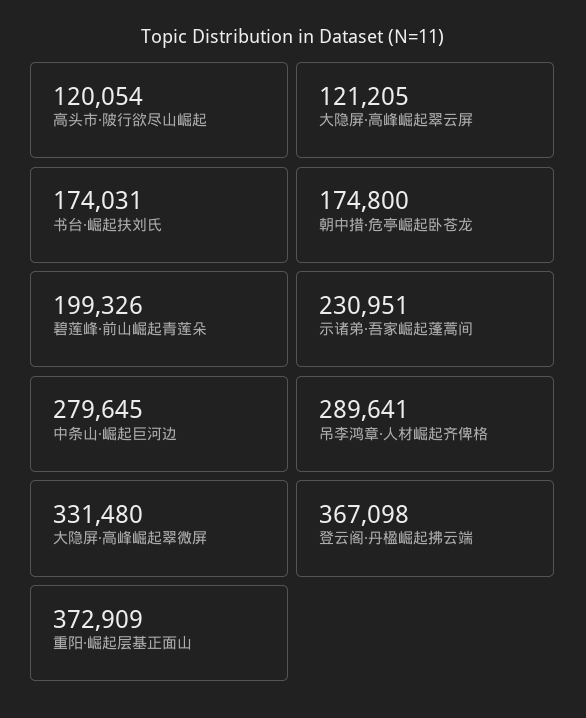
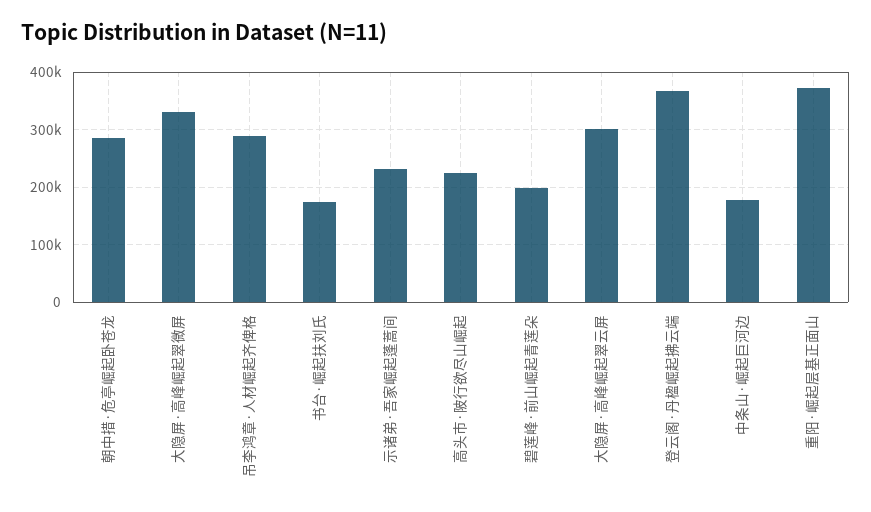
高头市·陂行欲尽山崛起: 120054 -> 220000
大隐屏·高峰崛起翠云屏: 121205 -> 300000
朝中措·危亭崛起卧苍龙: 174800 -> 280000
中条山·崛起巨河边: 279645 -> 180000

